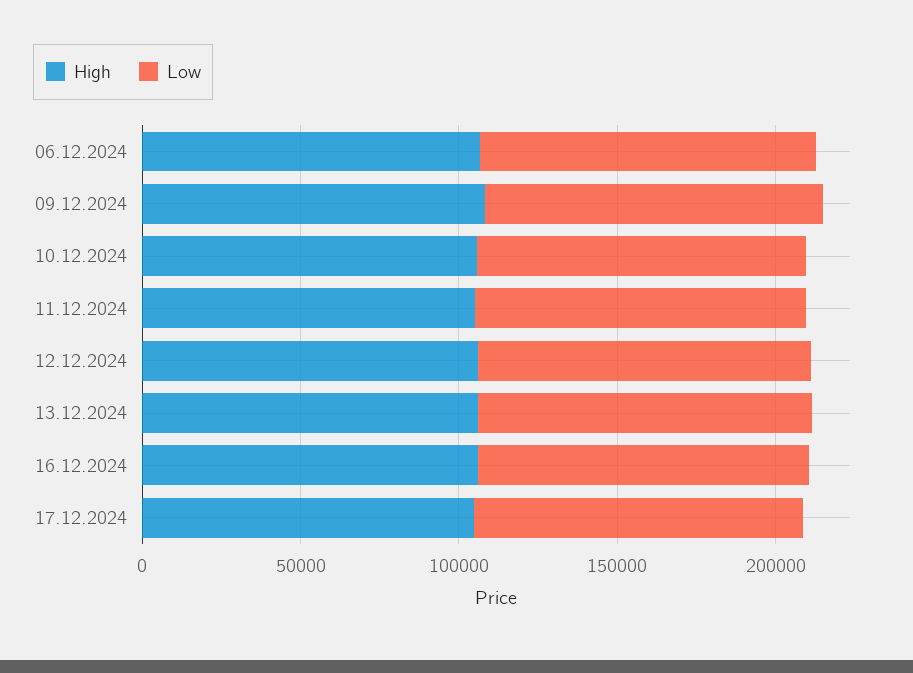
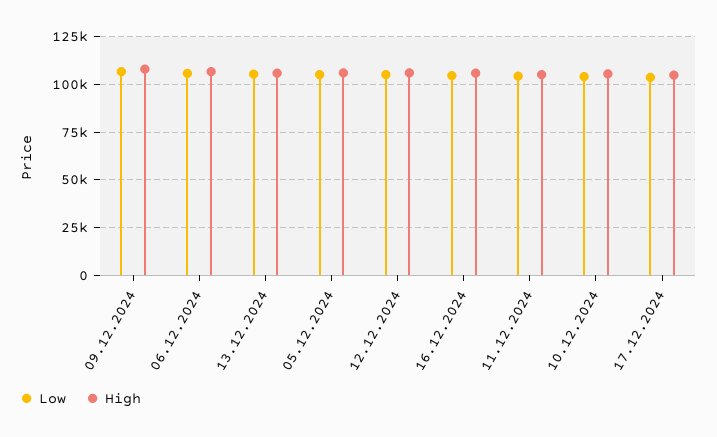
Low, 05.12.2024: none -> 105000
High, 05.12.2024: none -> 105000

